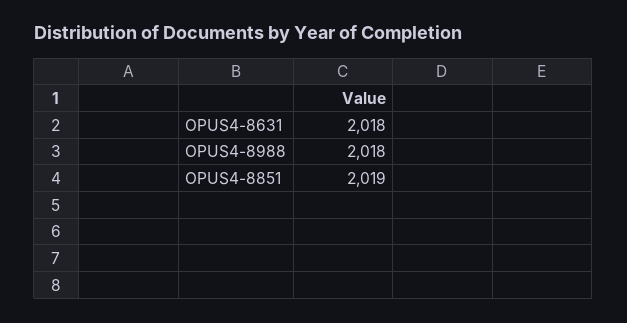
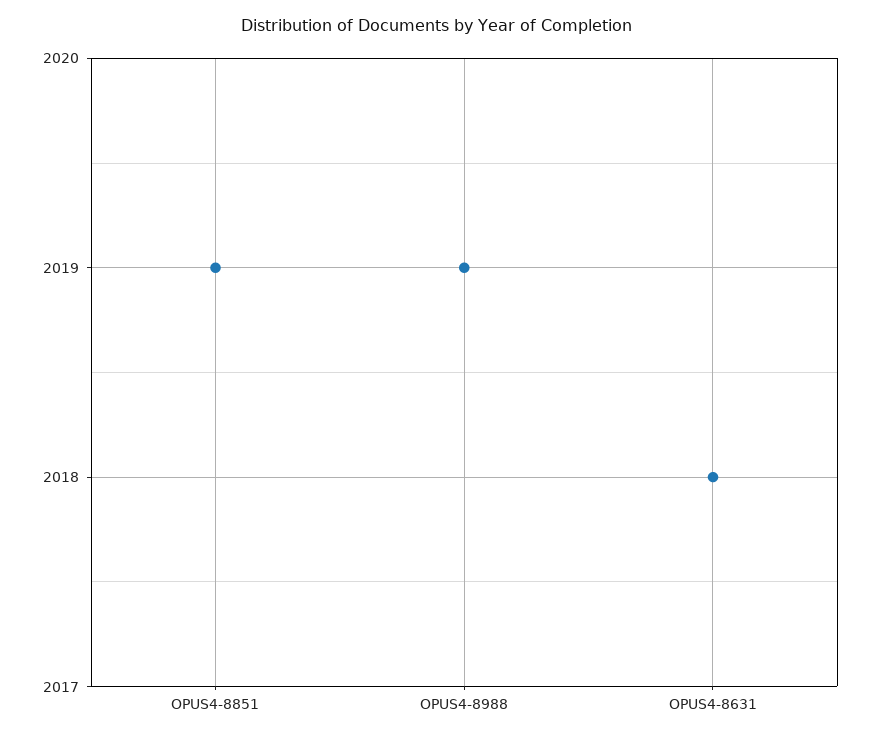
OPUS4-8988: 2018 -> 2019

